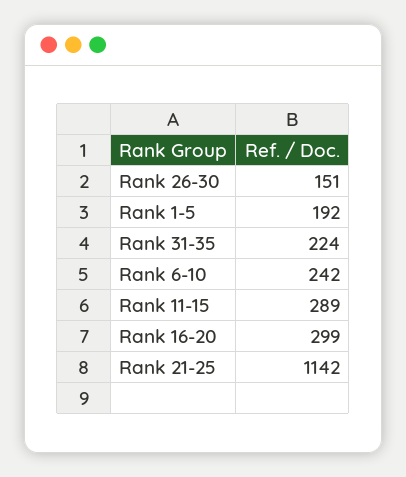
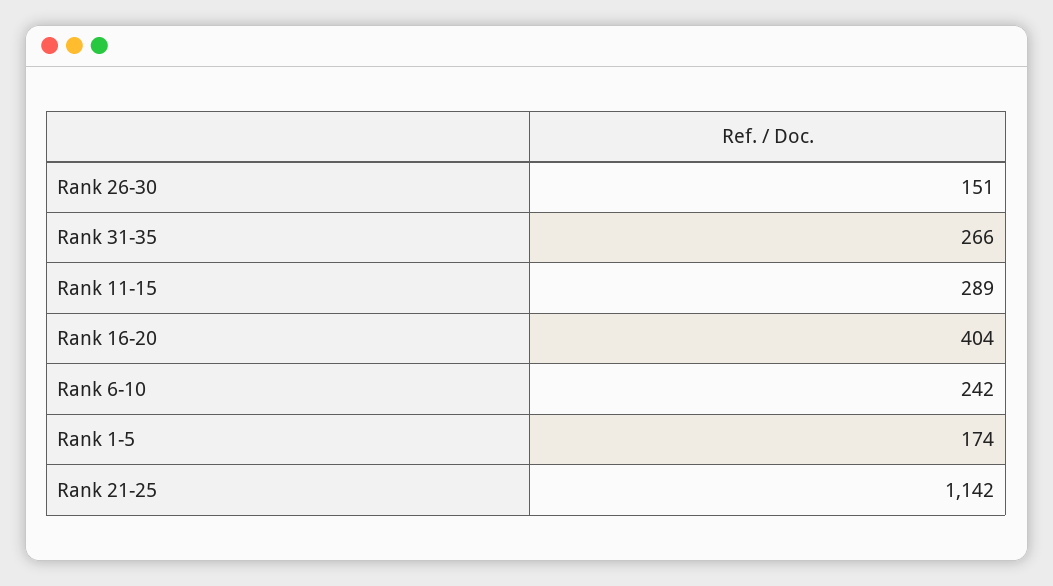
Rank 1-5: 192 -> 174
Rank 31-35: 224 -> 266
Rank 16-20: 299 -> 404

